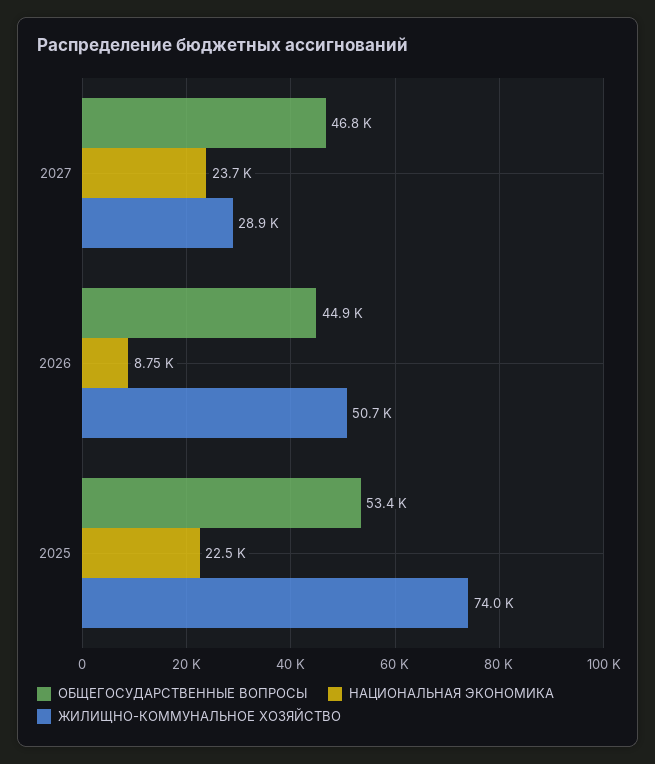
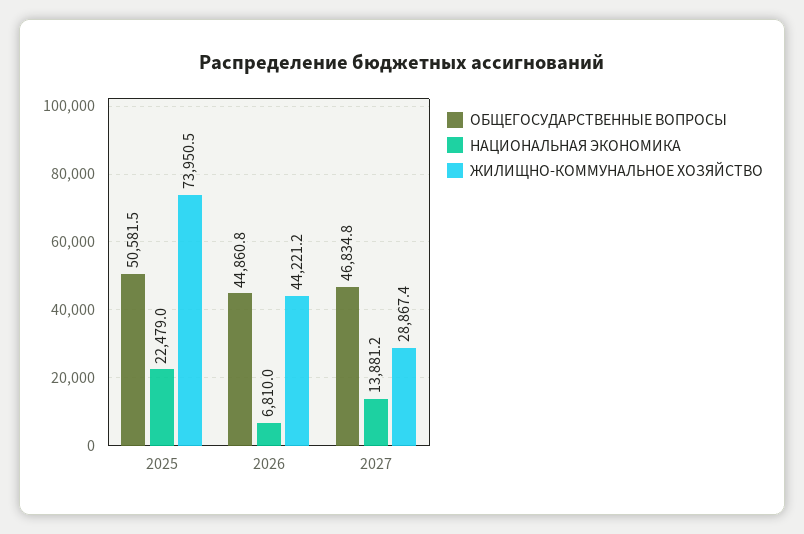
НАЦИОНАЛЬНАЯ ЭКОНОМИКА, 2027: 23700 -> 13881.2
НАЦИОНАЛЬНАЯ ЭКОНОМИКА, 2026: 8750 -> 6810
ЖИЛИЩНО-КОММУНАЛЬНОЕ ХОЗЯЙСТВО, 2026: 50700 -> 44221.2
ОБЩЕГОСУДАРСТВЕННЫЕ ВОПРОСЫ, 2025: 53400 -> 50581.5

